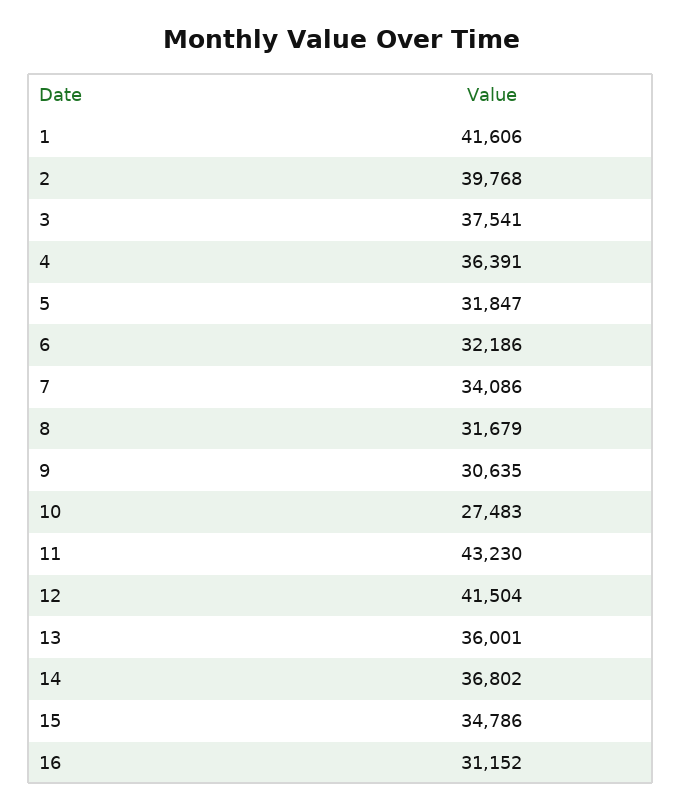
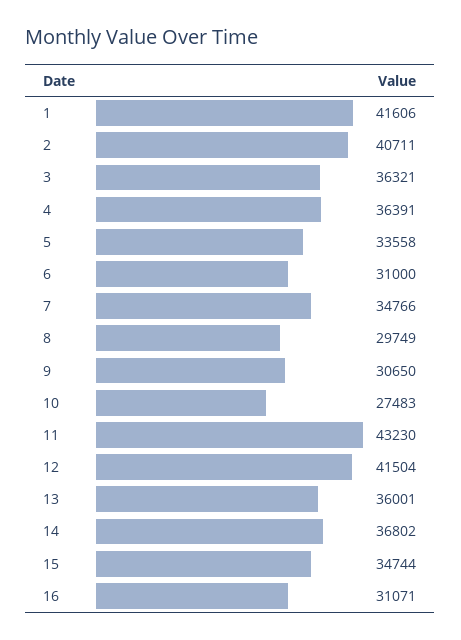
2: 39768 -> 40711
3: 37541 -> 36321
5: 31847 -> 33558
6: 32186 -> 31000
7: 34086 -> 34766
8: 31679 -> 29749
9: 30635 -> 30650
15: 34786 -> 34744
16: 31152 -> 31071

